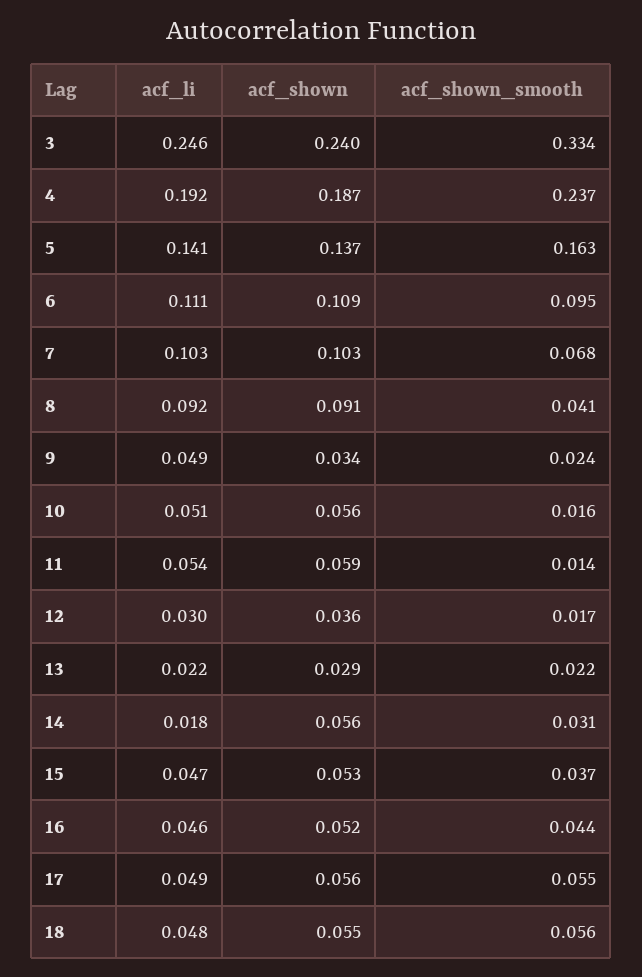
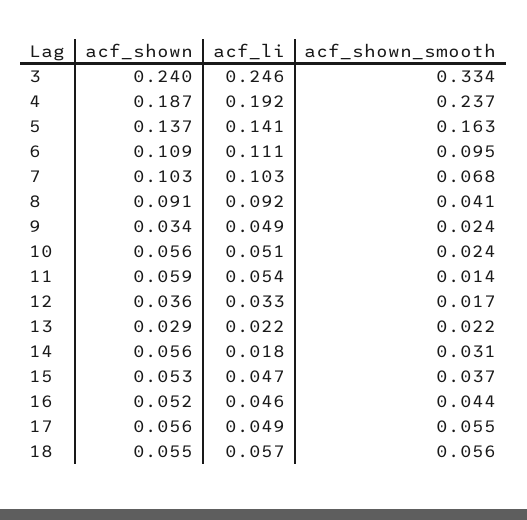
acf_shown_smooth, 10: 0.016 -> 0.024
acf_li, 12: 0.03 -> 0.033
acf_li, 18: 0.048 -> 0.057

